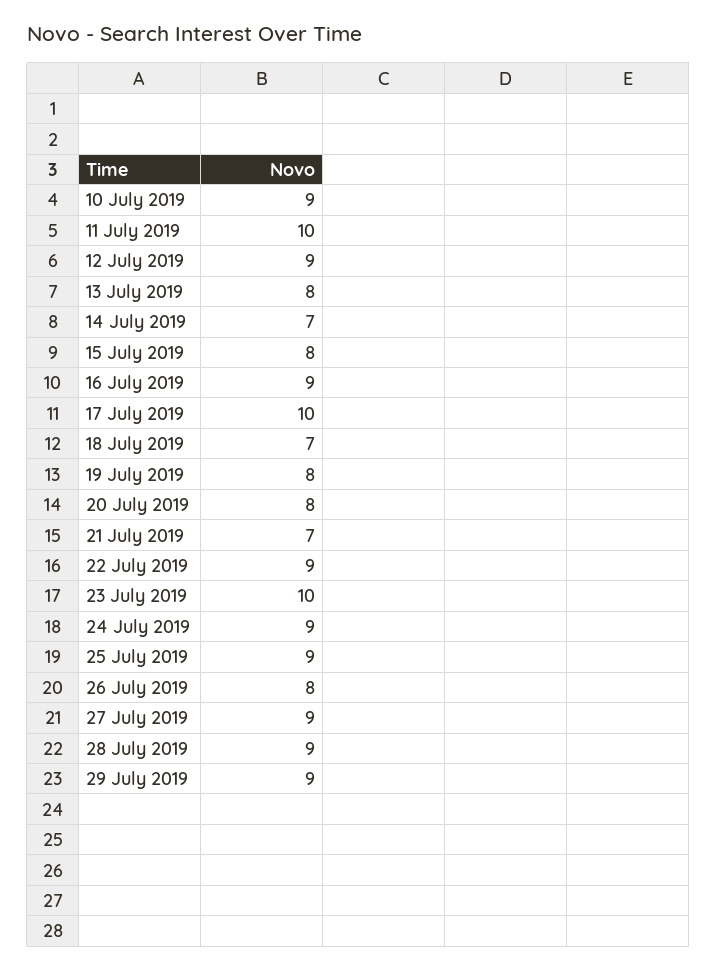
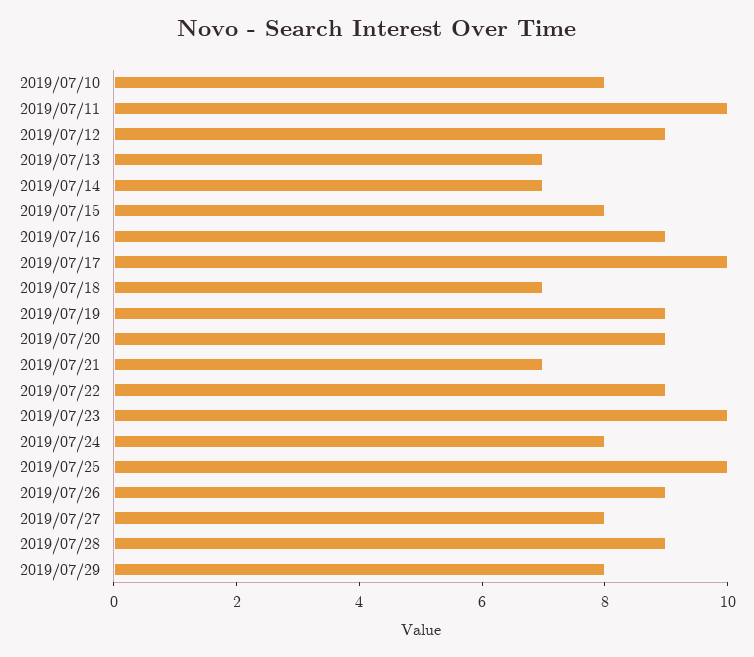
10 July 2019: 9 -> 8
13 July 2019: 8 -> 7
19 July 2019: 8 -> 9
20 July 2019: 8 -> 9
24 July 2019: 9 -> 8
25 July 2019: 9 -> 10
26 July 2019: 8 -> 9
27 July 2019: 9 -> 8
29 July 2019: 9 -> 8

